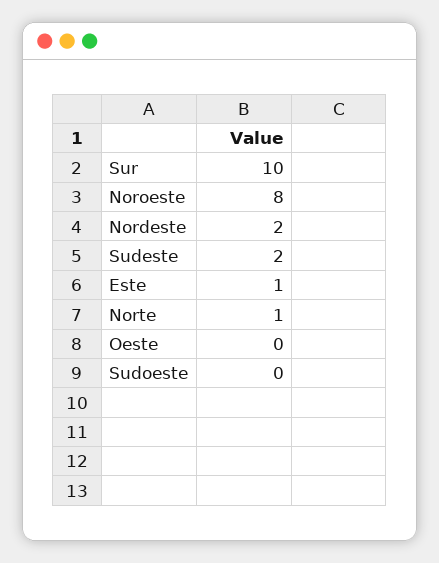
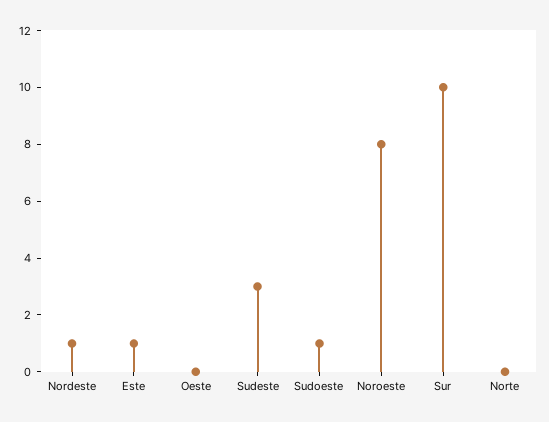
Nordeste: 2 -> 1
Sudeste: 2 -> 3
Norte: 1 -> 0
Sudoeste: 0 -> 1

